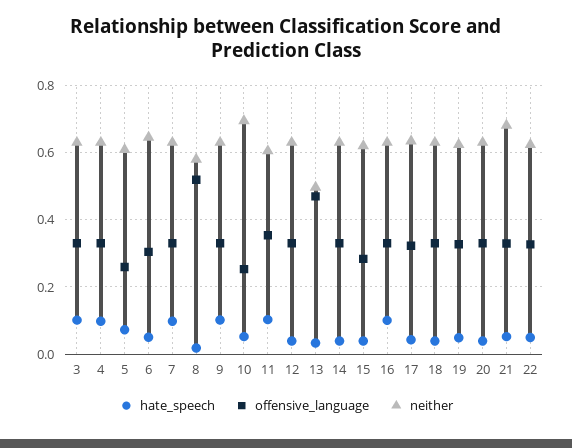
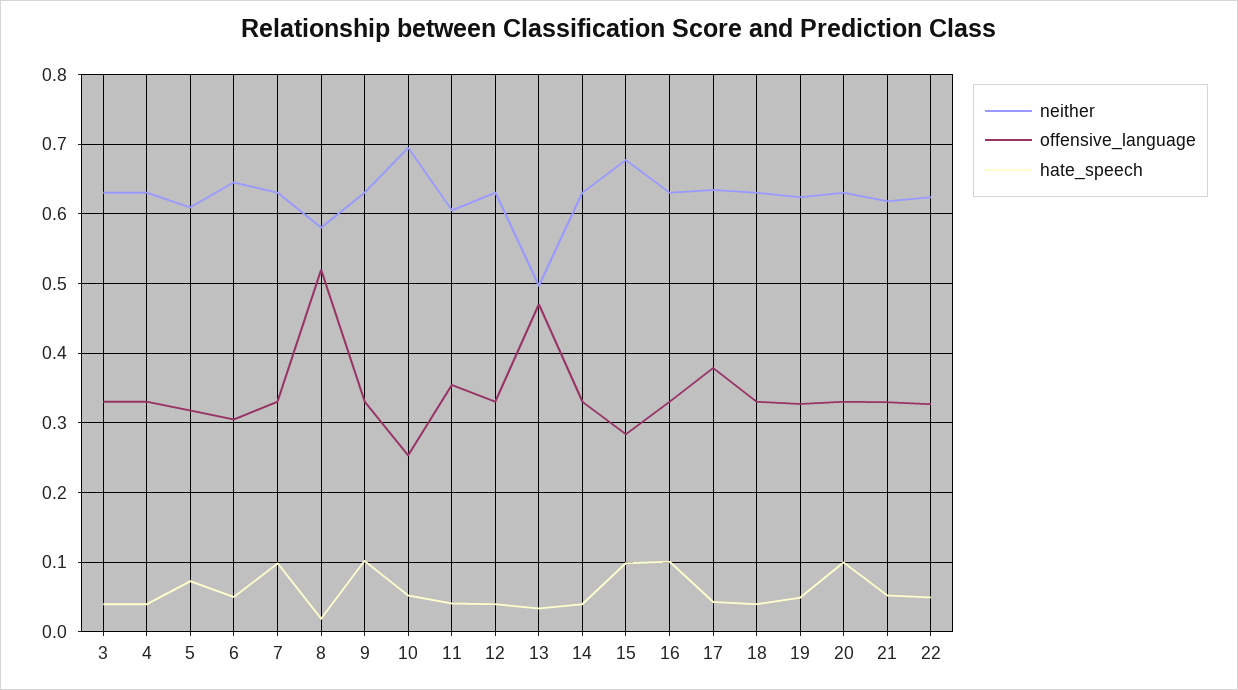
hate_speech, 3: 0.1 -> 0.04
hate_speech, 4: 0.1 -> 0.04
offensive_language, 5: 0.26 -> 0.32
hate_speech, 11: 0.1 -> 0.04
hate_speech, 15: 0.04 -> 0.1
neither, 15: 0.62 -> 0.68
offensive_language, 17: 0.32 -> 0.38
hate_speech, 20: 0.04 -> 0.1
neither, 21: 0.68 -> 0.62

